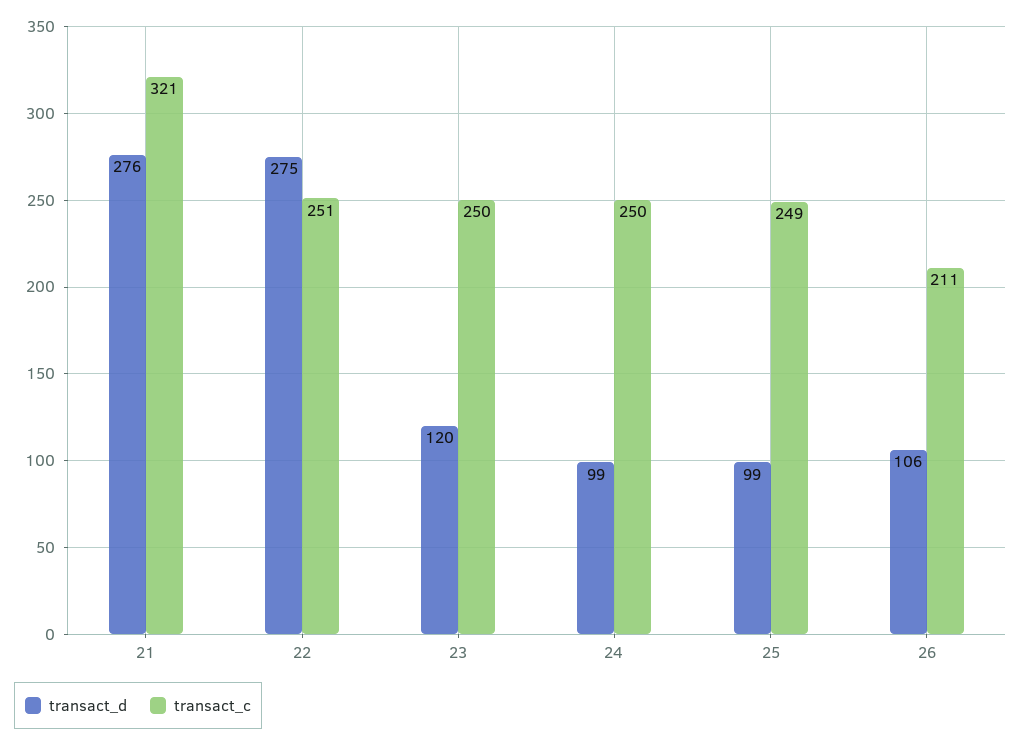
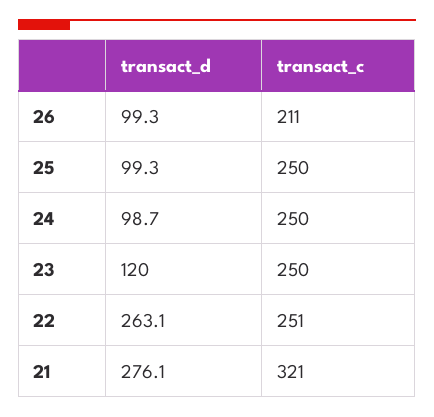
transact_d, 22: 275 -> 263.1
transact_c, 25: 249 -> 250
transact_d, 26: 106 -> 99.3

